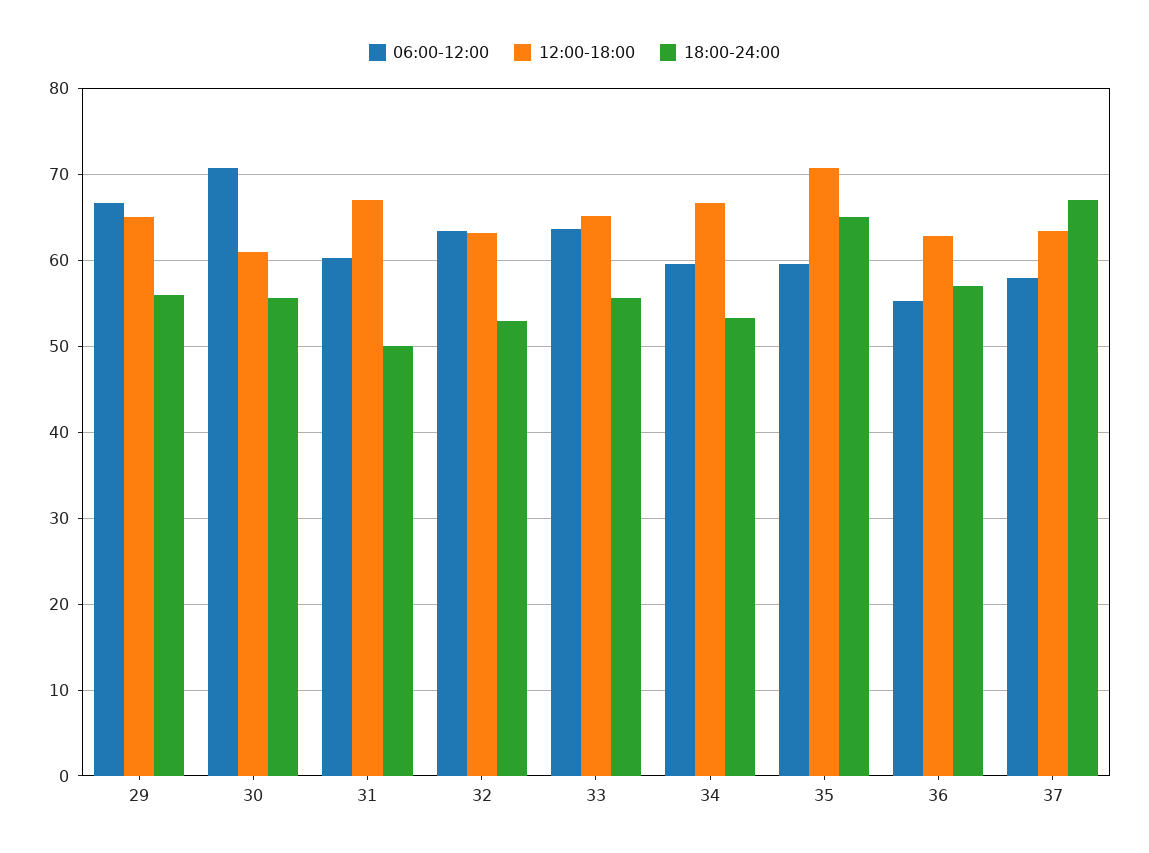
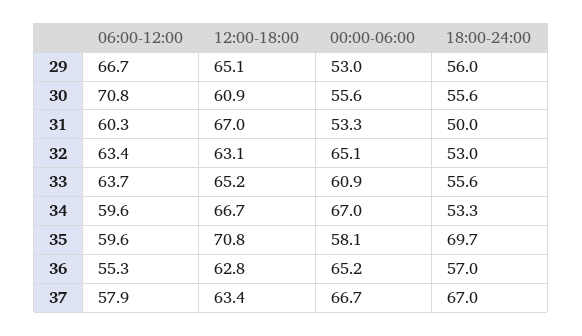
18:00-24:00, 35: 65 -> 69.7
00:00-06:00, 29: none -> 53
00:00-06:00, 30: none -> 55.6
00:00-06:00, 31: none -> 53.3
00:00-06:00, 32: none -> 65.1
00:00-06:00, 33: none -> 60.9
00:00-06:00, 34: none -> 67
00:00-06:00, 35: none -> 58.1
00:00-06:00, 36: none -> 65.2
00:00-06:00, 37: none -> 66.7

